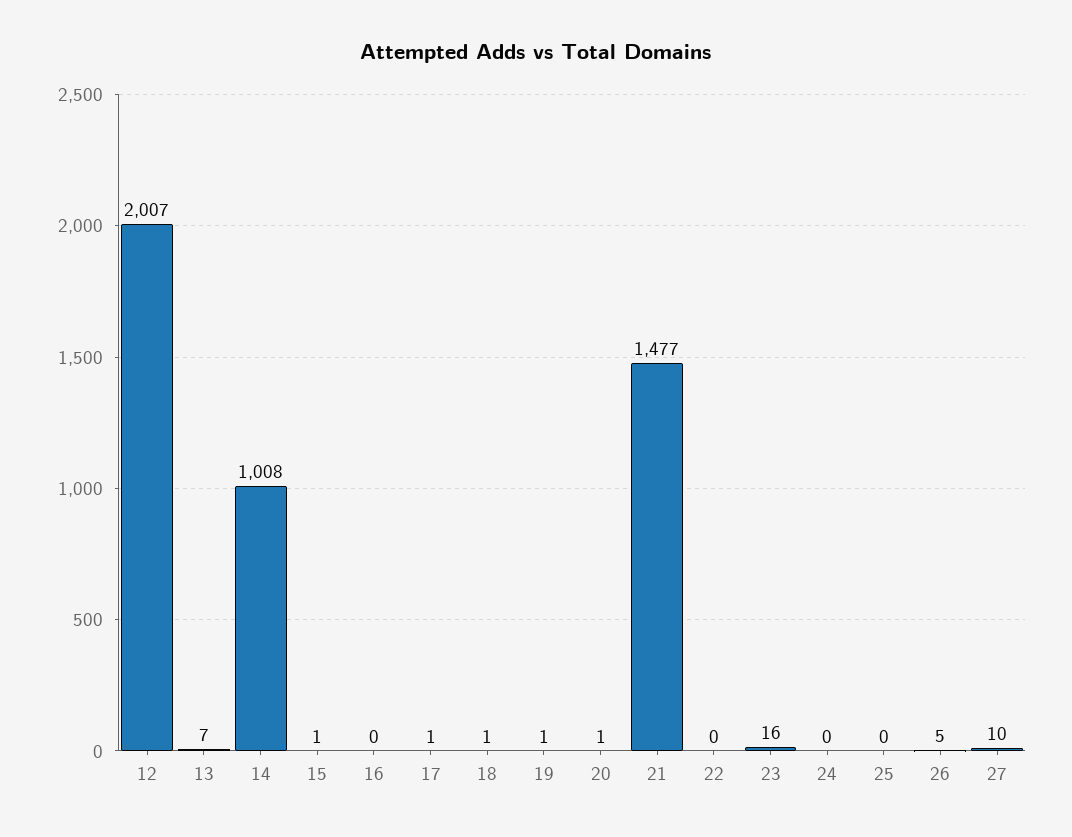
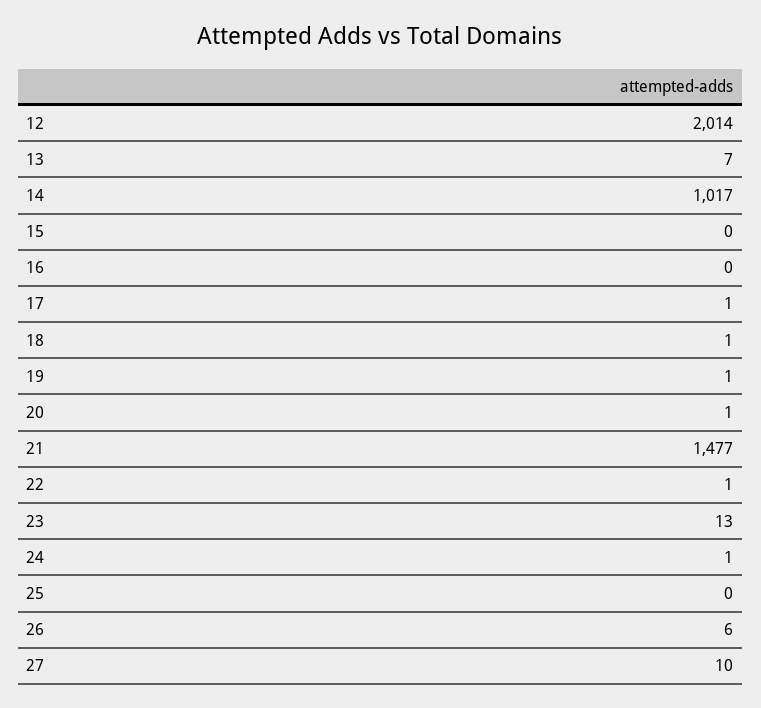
12: 2007 -> 2014
14: 1008 -> 1017
15: 1 -> 0
22: 0 -> 1
23: 16 -> 13
24: 0 -> 1
26: 5 -> 6

